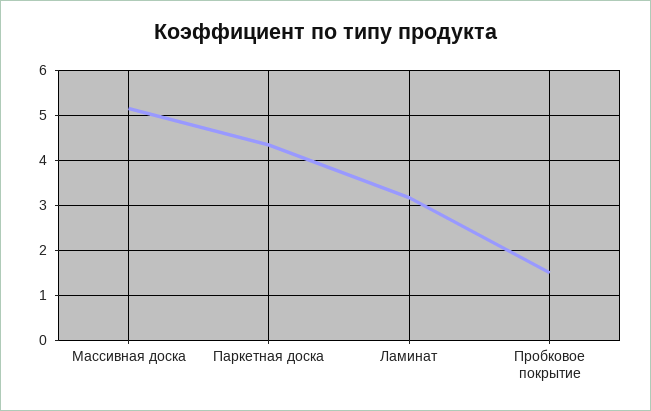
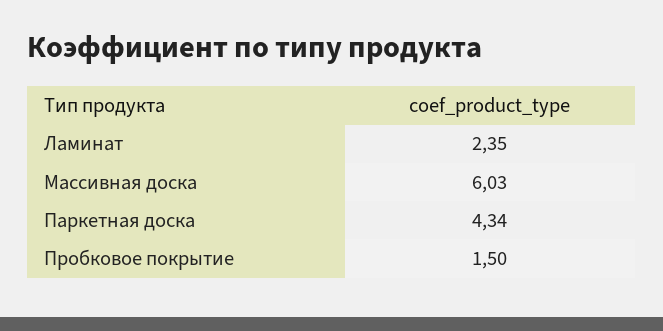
Массивная доска: 5.2 -> 6.03
Ламинат: 3.2 -> 2.35

